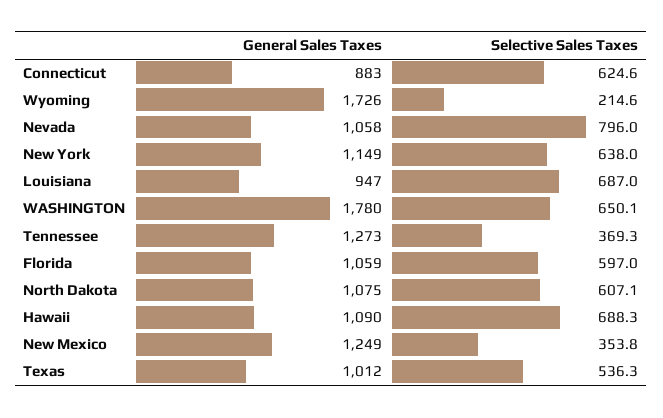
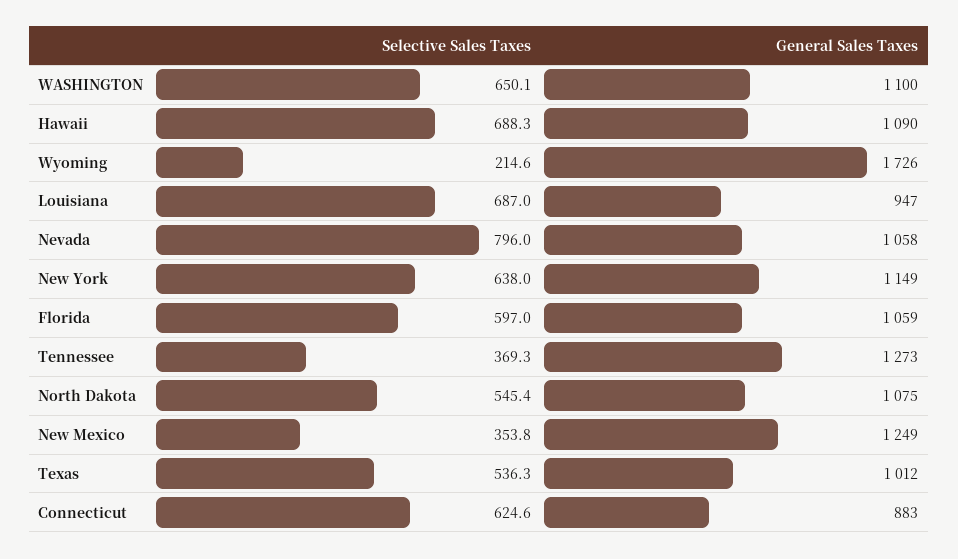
General Sales Taxes, WASHINGTON: 1780 -> 1100
Selective Sales Taxes, North Dakota: 607.1 -> 545.4

